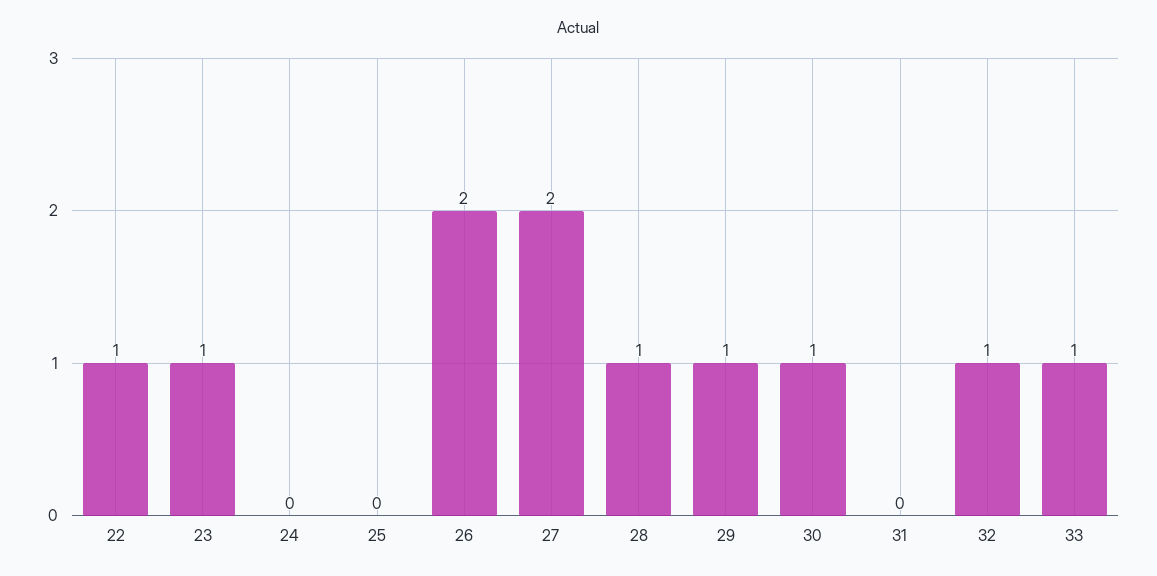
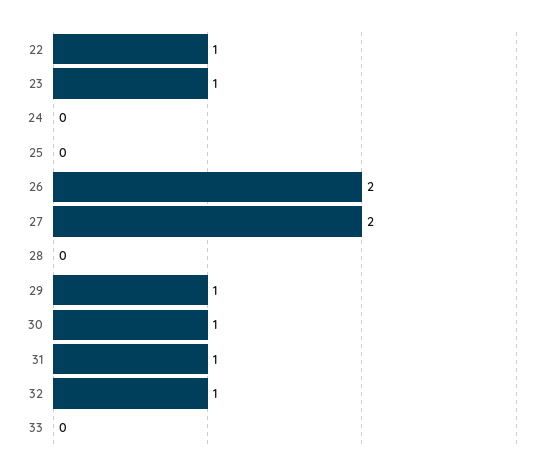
28: 1 -> 0
31: 0 -> 1
33: 1 -> 0

